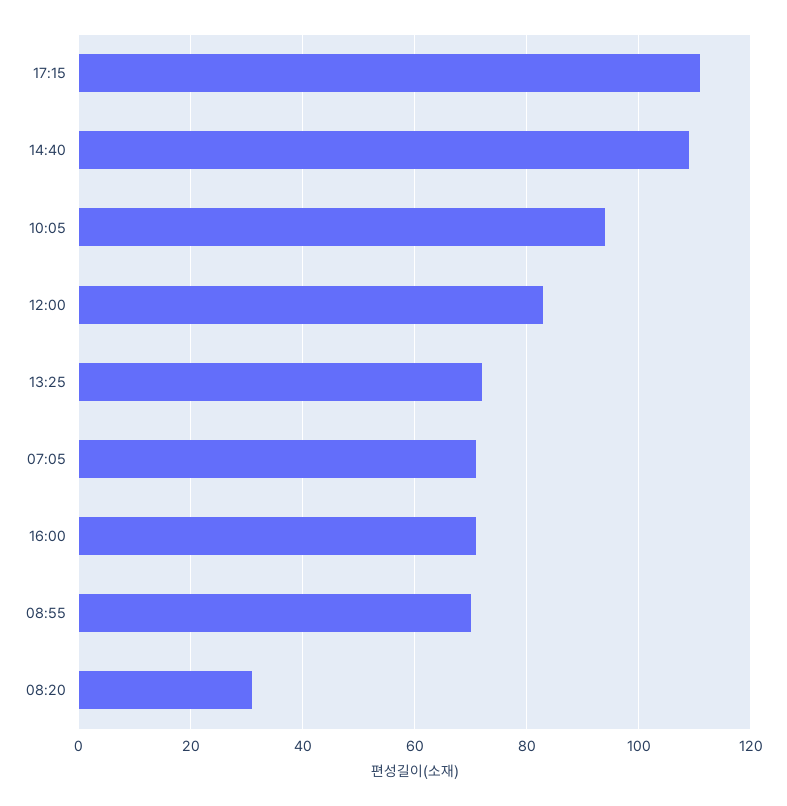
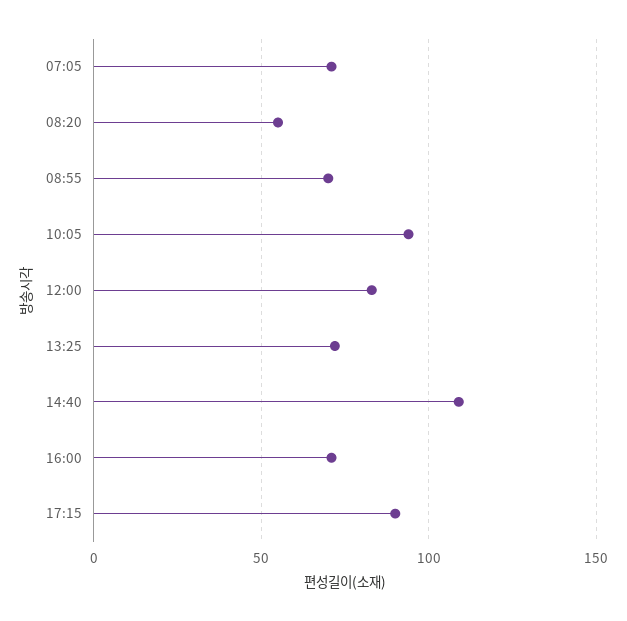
17:15: 110 -> 90
08:20: 30 -> 55

